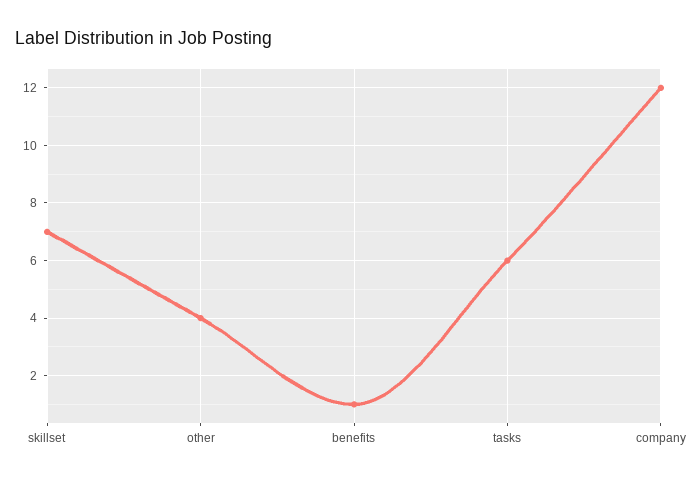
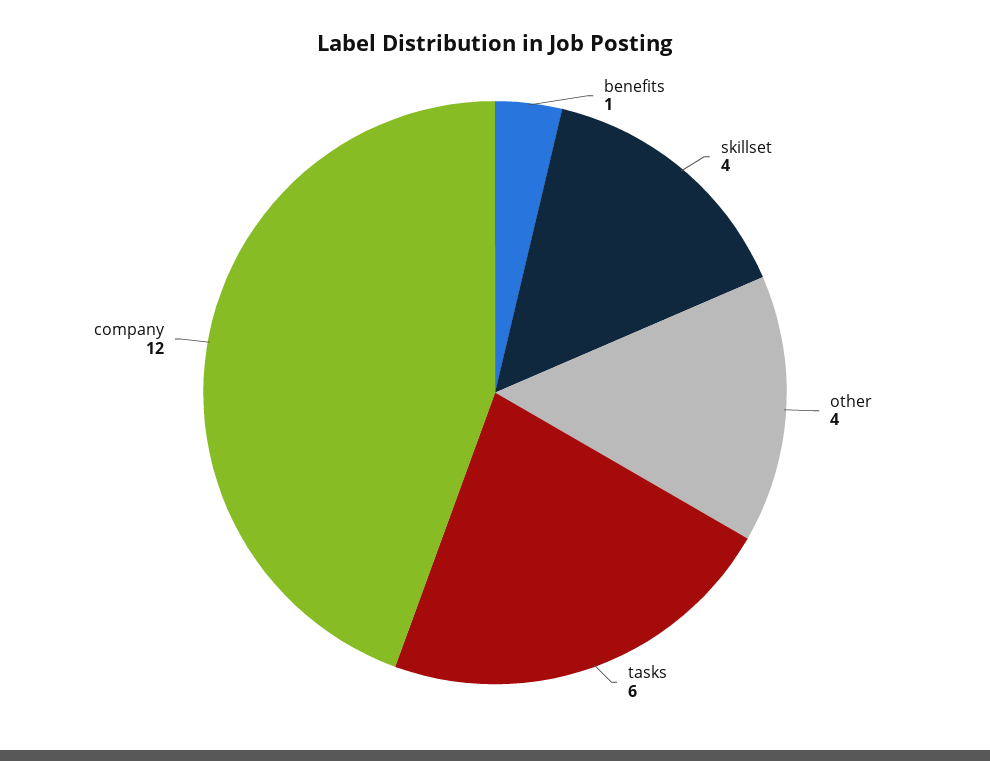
skillset: 7 -> 4

